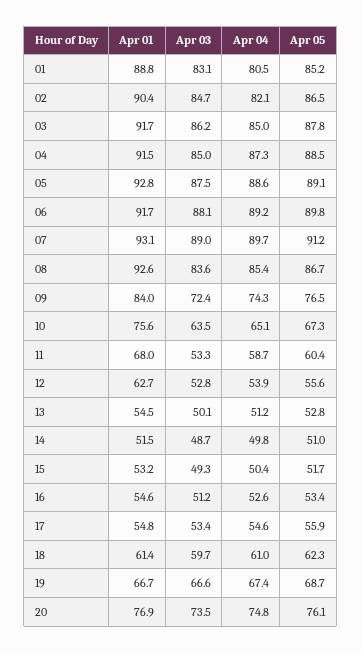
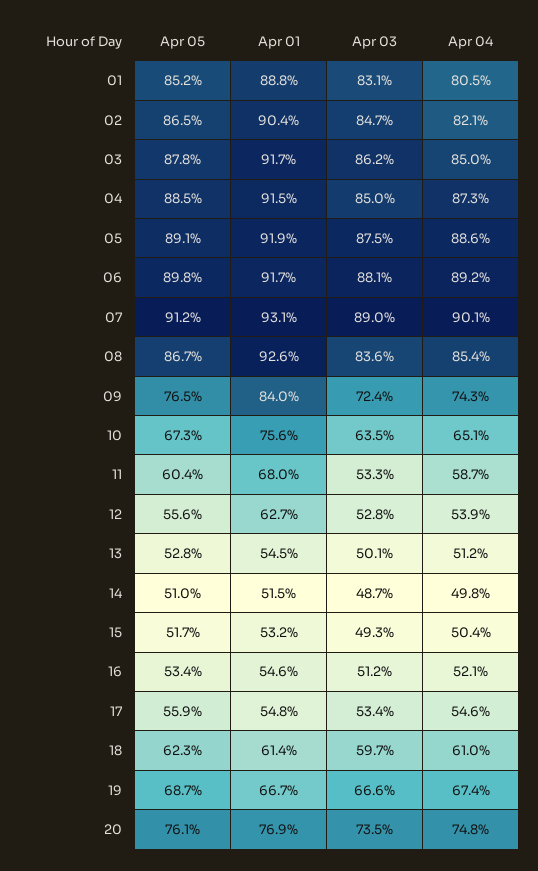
Apr 01, 05: 92.8 -> 91.9
Apr 04, 07: 89.7 -> 90.1
Apr 04, 16: 52.6 -> 52.1

